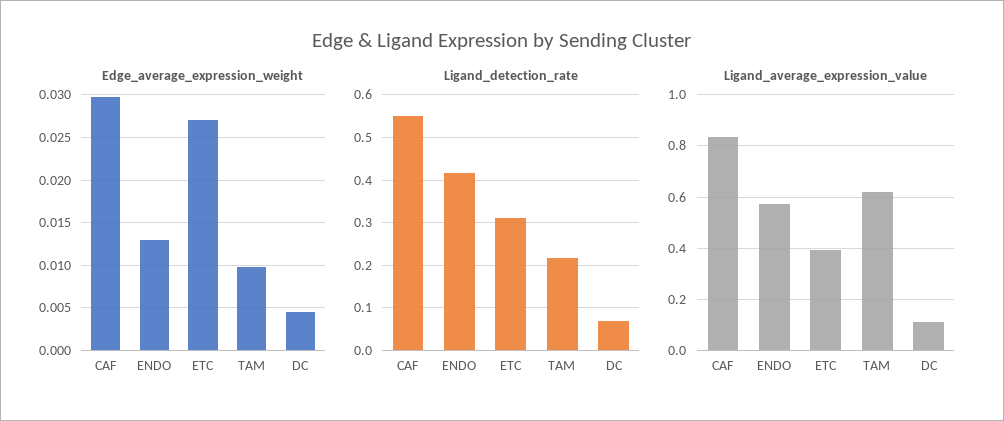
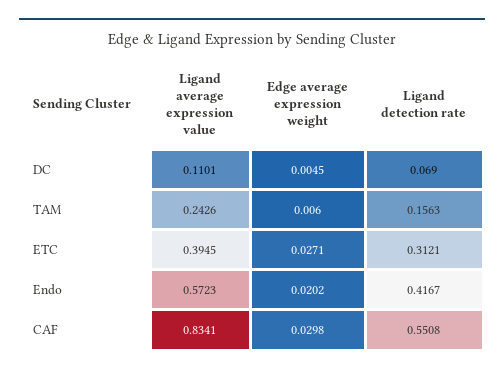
Edge_average_expression_weight, ENDO: 0.013 -> 0.0202
Edge_average_expression_weight, TAM: 0.01 -> 0.006
Ligand_detection_rate, TAM: 0.22 -> 0.1563
Ligand_average_expression_value, TAM: 0.625 -> 0.2426

